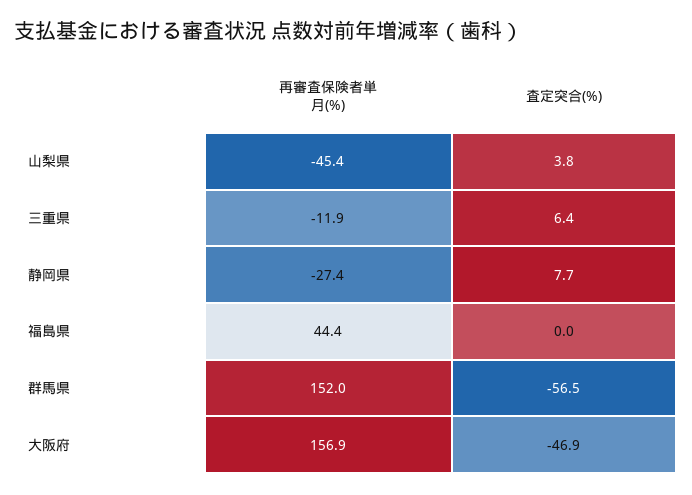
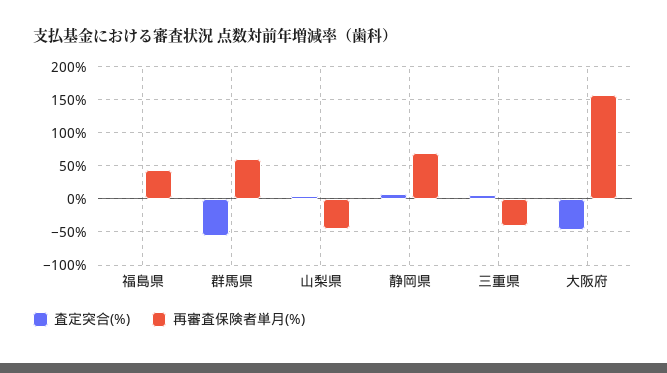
再審査保険者単月(%), 三重県: -11.9 -> -40
再審査保険者単月(%), 静岡県: -27.4 -> 70
再審査保険者単月(%), 群馬県: 152 -> 60

